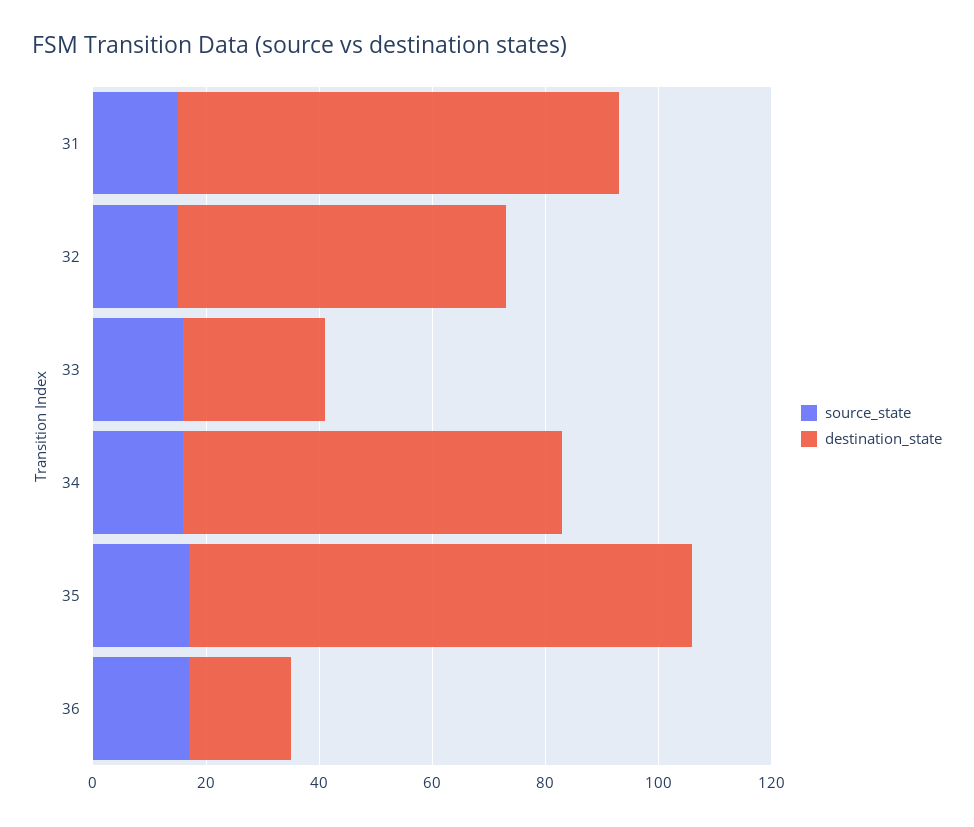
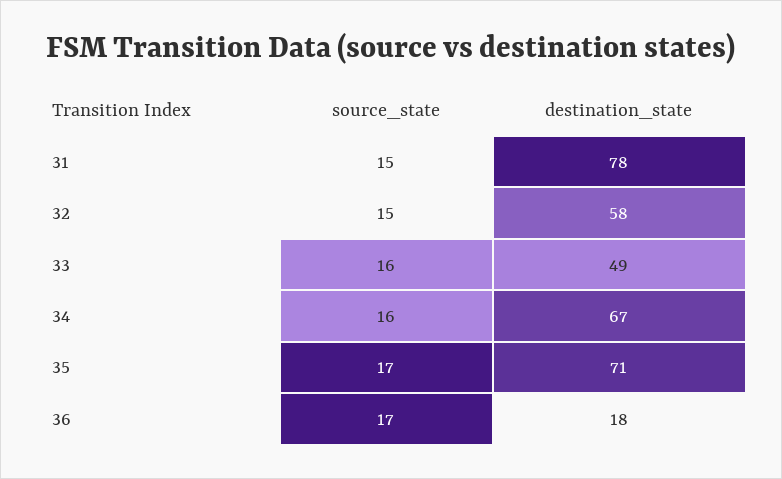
destination_state, 33: 25 -> 49
destination_state, 35: 90 -> 71

